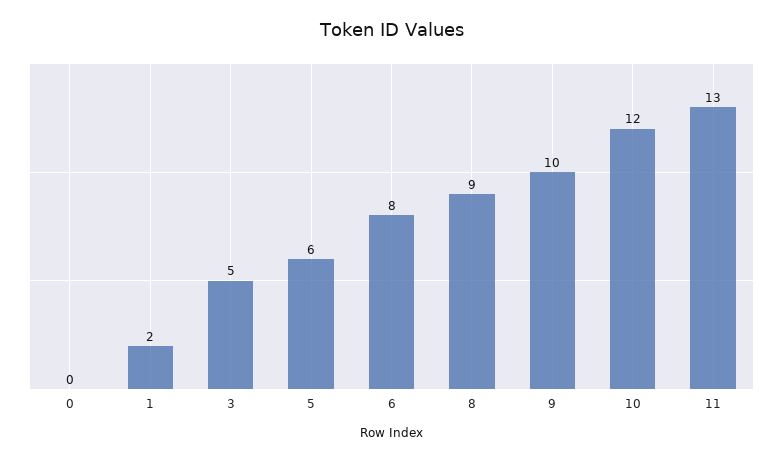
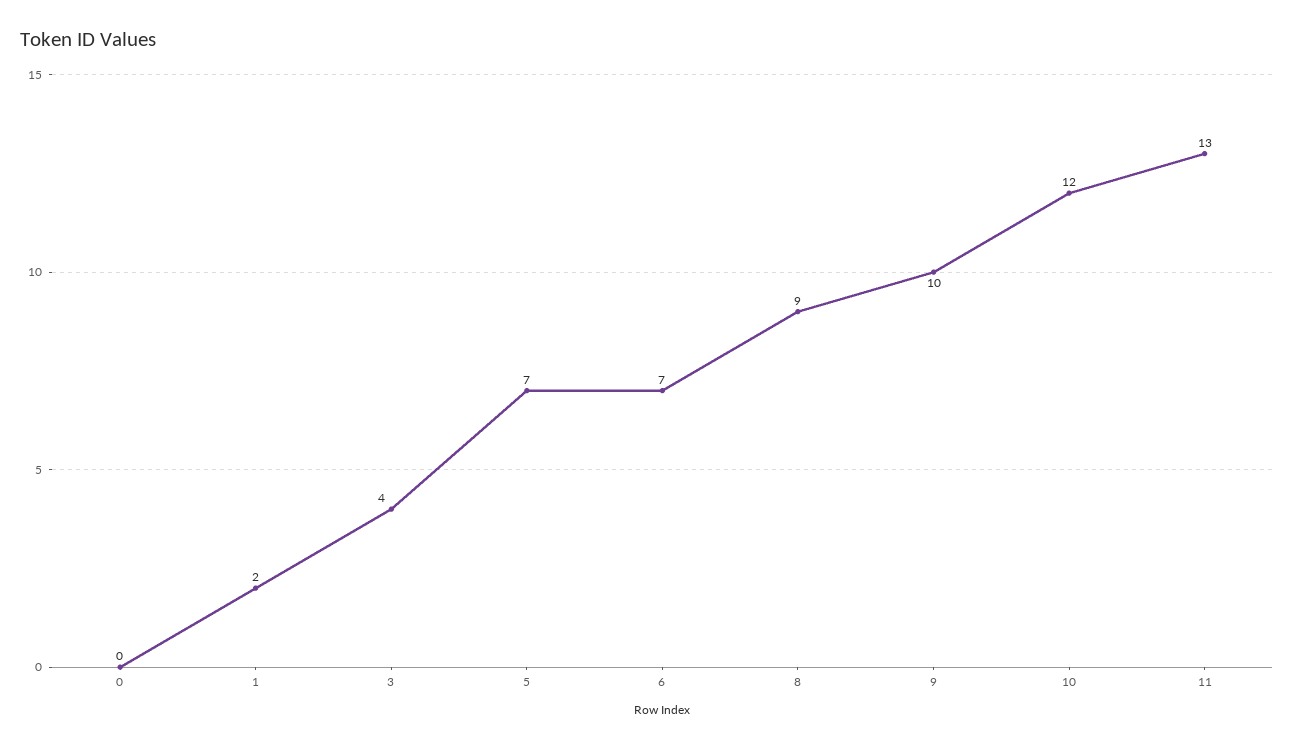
3: 5 -> 4
5: 6 -> 7
6: 8 -> 7

